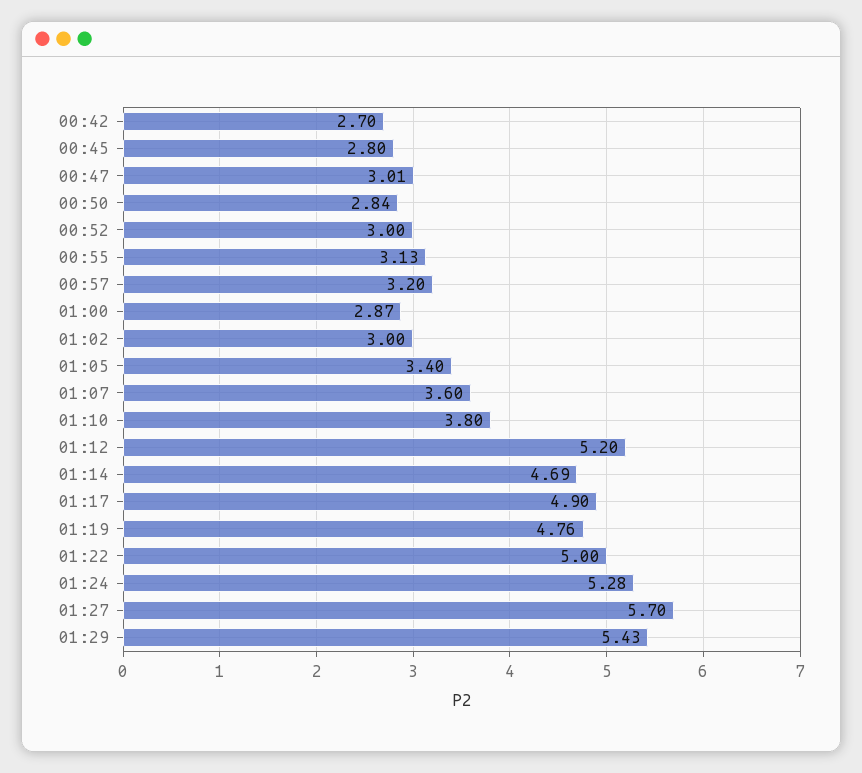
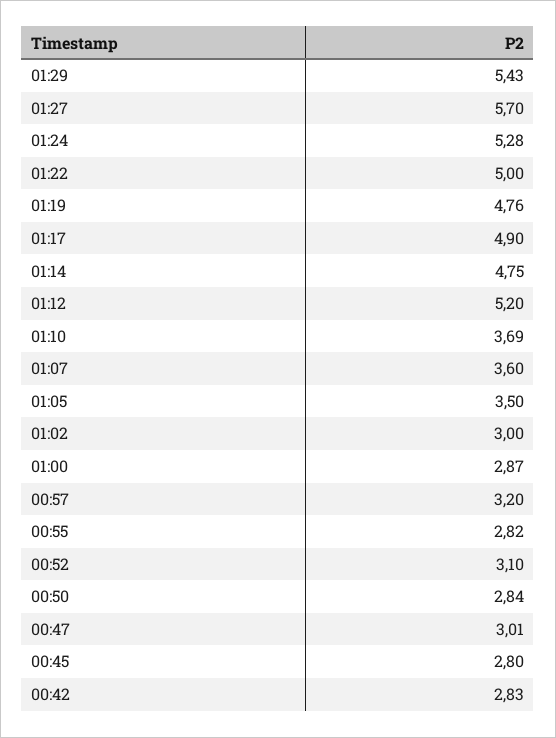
00:42: 2.7 -> 2.83
00:52: 3 -> 3.1
00:55: 3.13 -> 2.82
01:05: 3.4 -> 3.5
01:10: 3.8 -> 3.69
01:14: 4.69 -> 4.75

